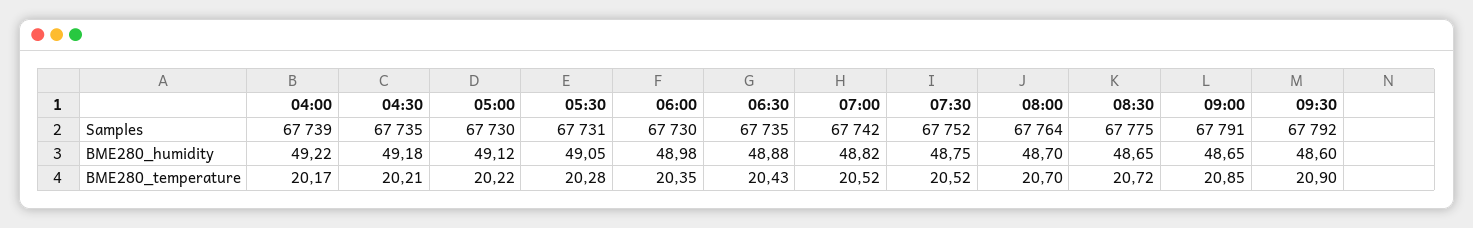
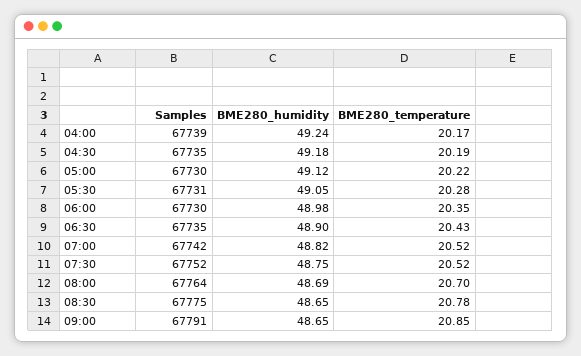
09:30, Samples: 67792 -> none
04:00, BME280_humidity: 49.22 -> 49.24
06:30, BME280_humidity: 48.88 -> 48.9
08:00, BME280_humidity: 48.7 -> 48.69
09:30, BME280_humidity: 48.6 -> none
04:30, BME280_temperature: 20.21 -> 20.19
08:30, BME280_temperature: 20.72 -> 20.78
09:30, BME280_temperature: 20.9 -> none

